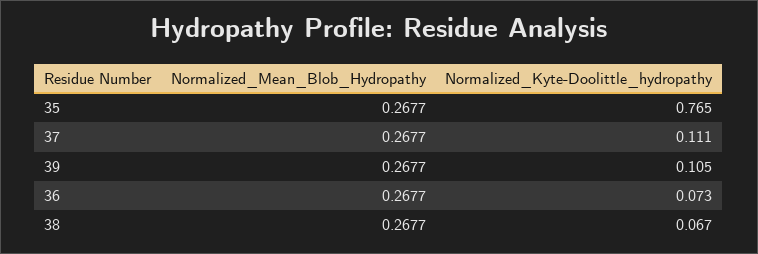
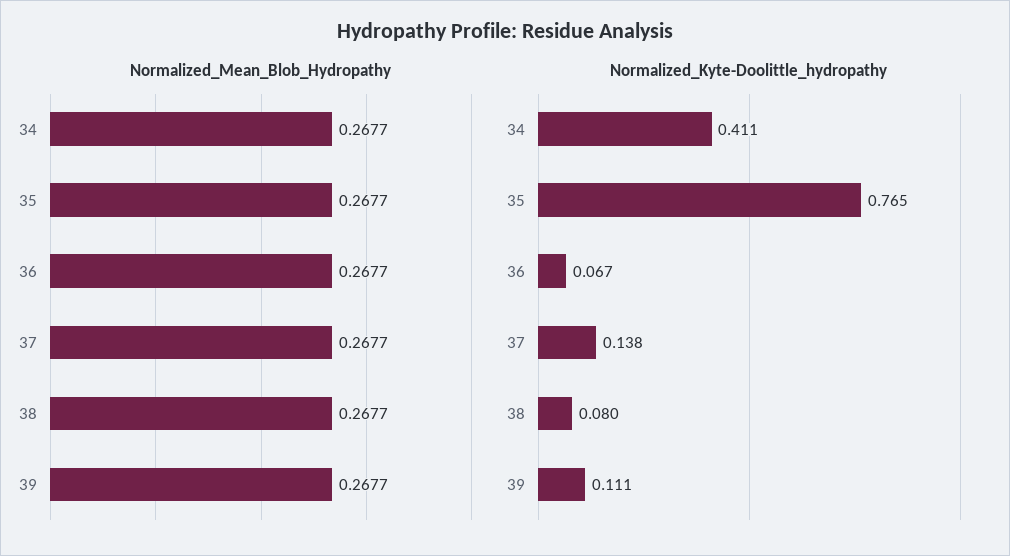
Normalized_Kyte-Doolittle_hydropathy, 37: 0.111 -> 0.138
Normalized_Kyte-Doolittle_hydropathy, 39: 0.105 -> 0.111
Normalized_Kyte-Doolittle_hydropathy, 36: 0.073 -> 0.067
Normalized_Kyte-Doolittle_hydropathy, 38: 0.067 -> 0.08
Normalized_Mean_Blob_Hydropathy, 34: none -> 0.2677
Normalized_Kyte-Doolittle_hydropathy, 34: none -> 0.411

